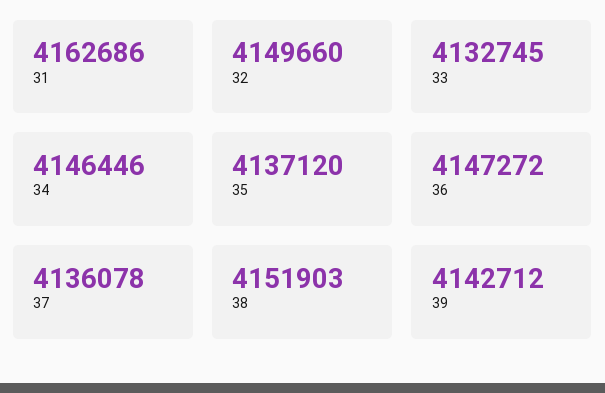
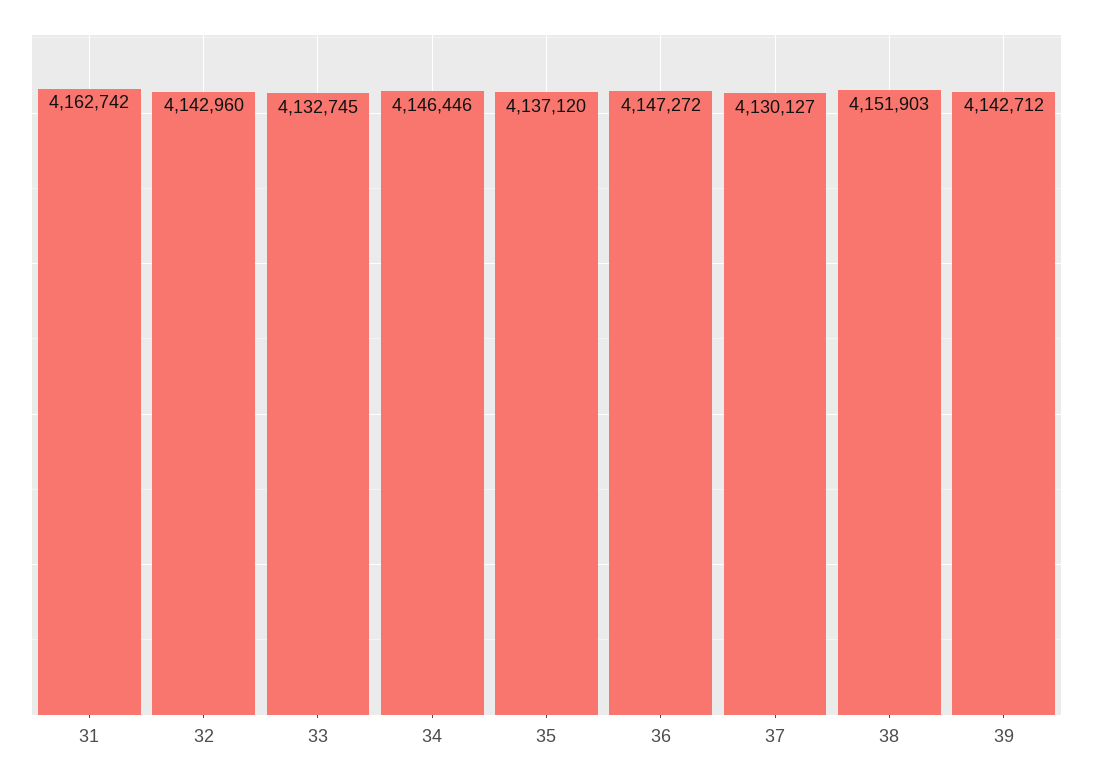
31: 4162686 -> 4162742
32: 4149660 -> 4142960
37: 4136078 -> 4130127

